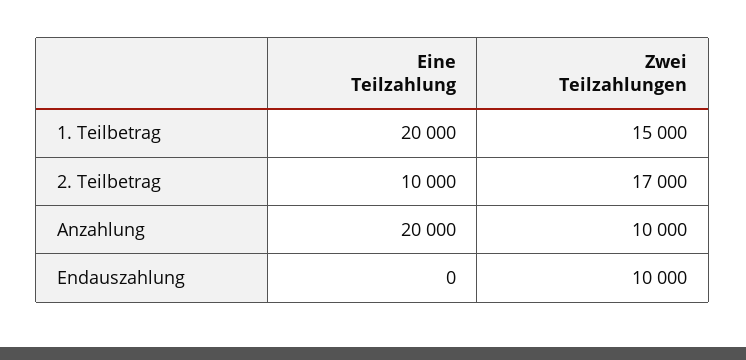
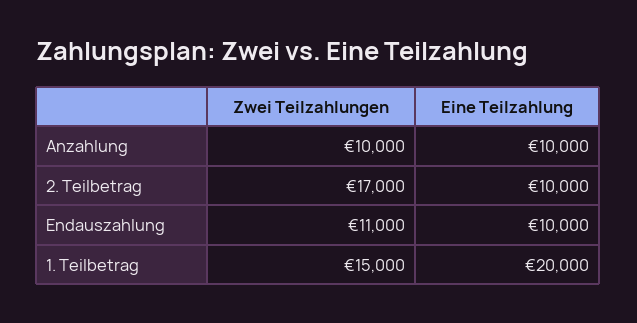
Eine Teilzahlung, Anzahlung: 20000 -> 10000
Eine Teilzahlung, Endauszahlung: 0 -> 10000
Zwei Teilzahlungen, Endauszahlung: 10000 -> 11000

